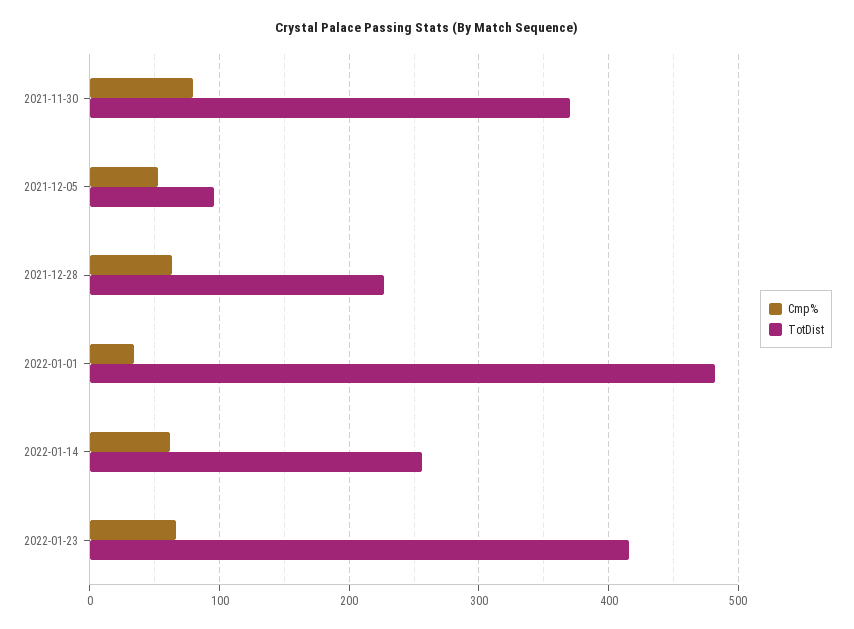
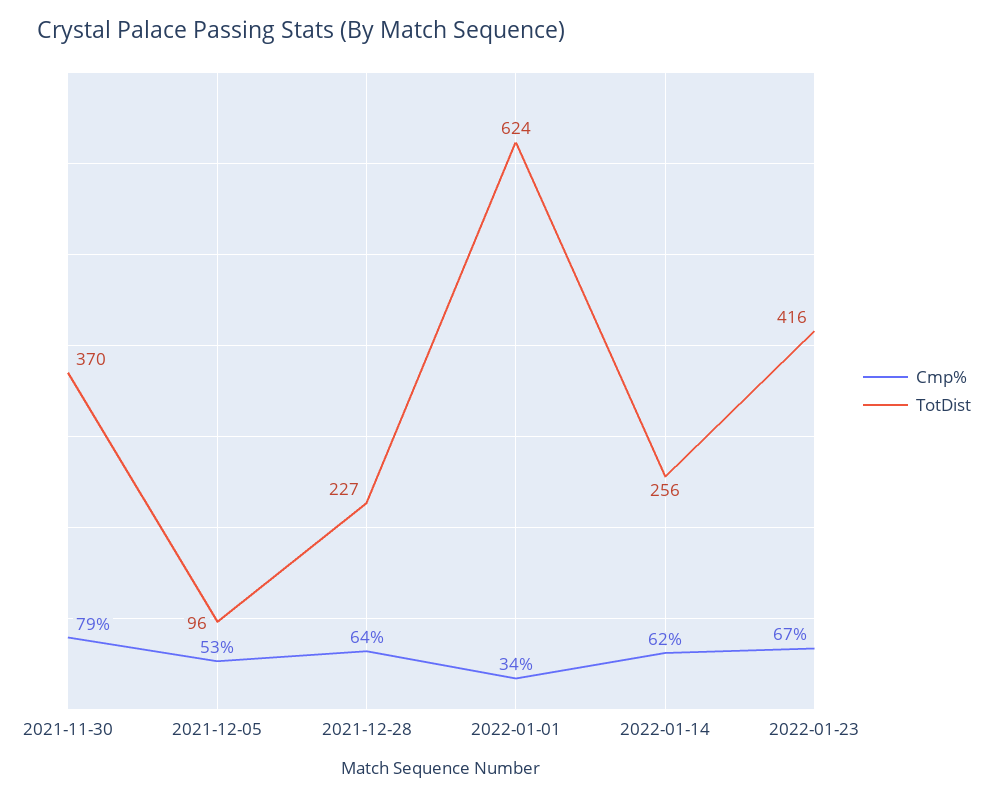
TotDist, 2022-01-01: 480 -> 624

